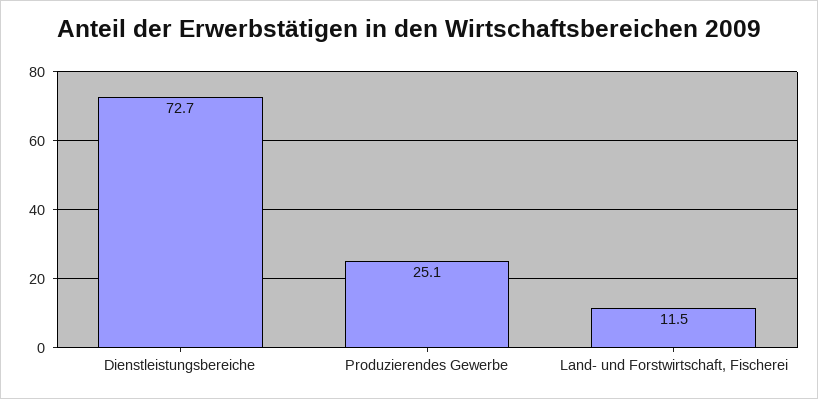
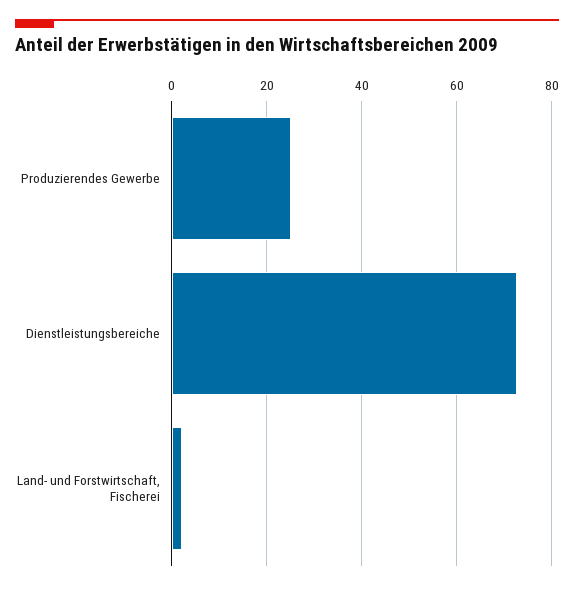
Land- und Forstwirtschaft, Fischerei: 11.5 -> 2

